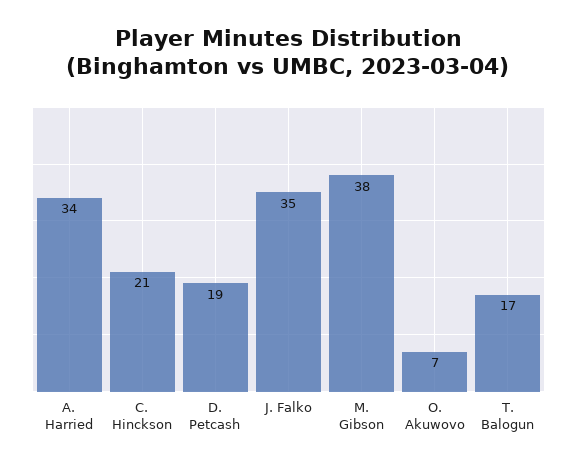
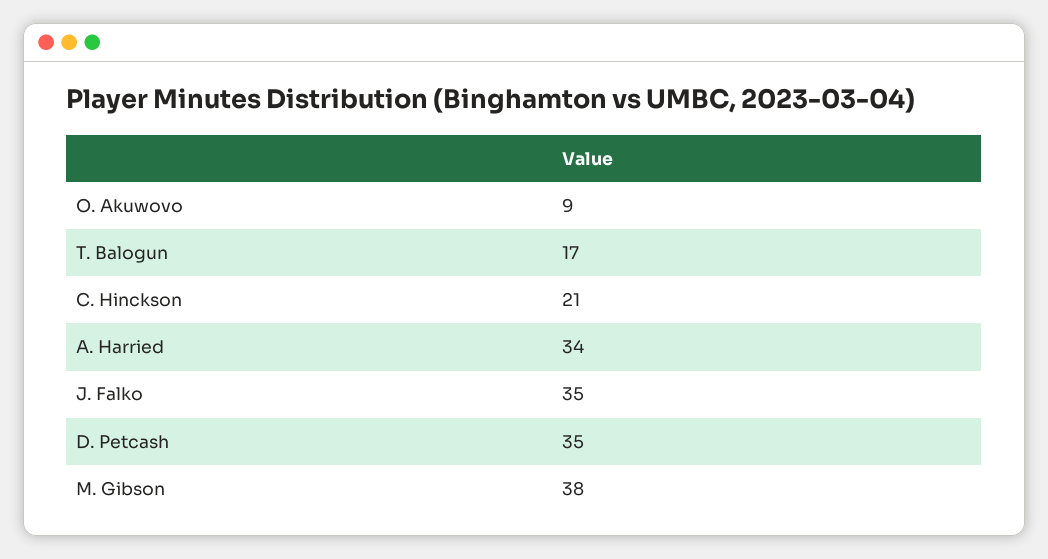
D. Petcash: 19 -> 35
O. Akuwovo: 7 -> 9

